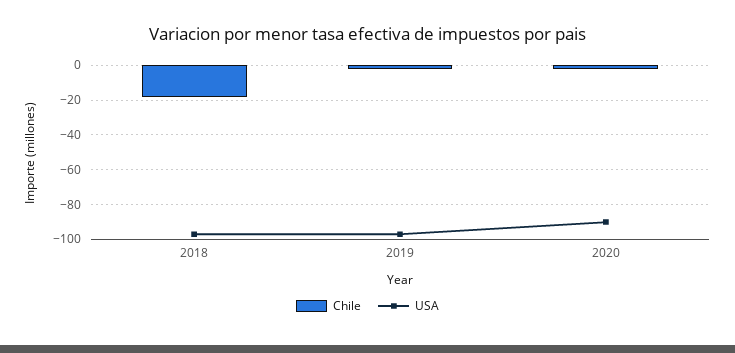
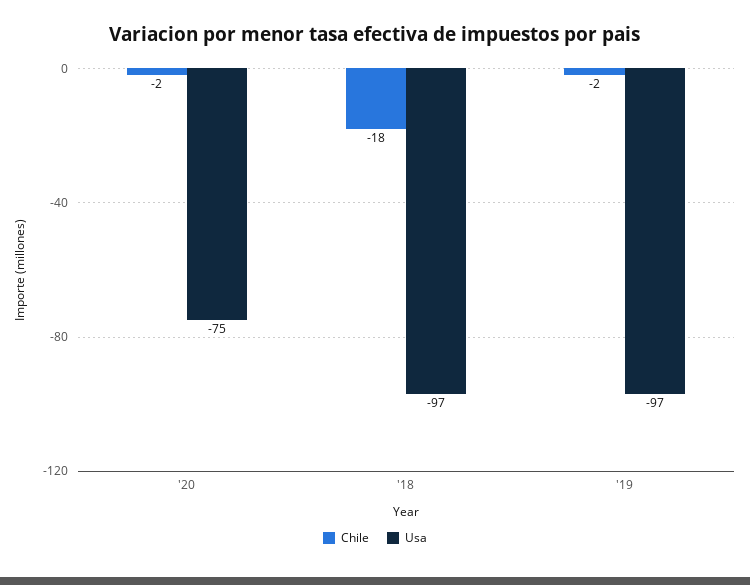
USA, 2020: -90 -> -75

